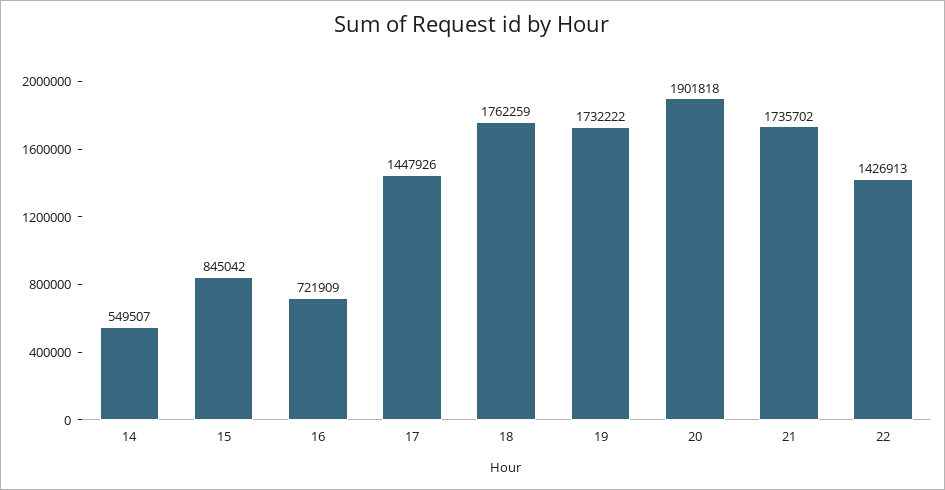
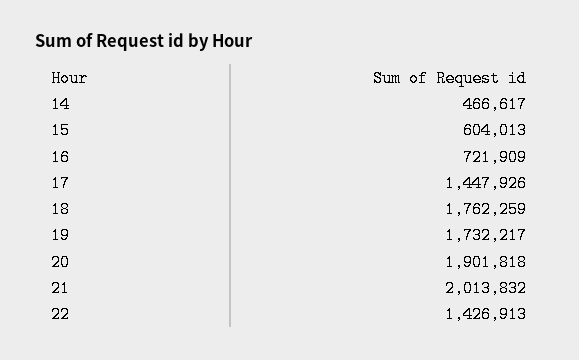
14: 549507 -> 466617
15: 845042 -> 604013
19: 1732222 -> 1732217
21: 1735702 -> 2013832

